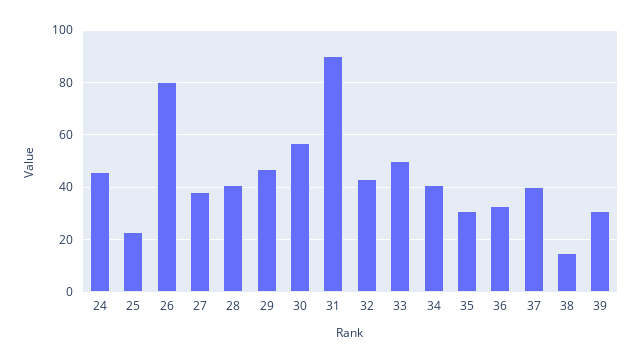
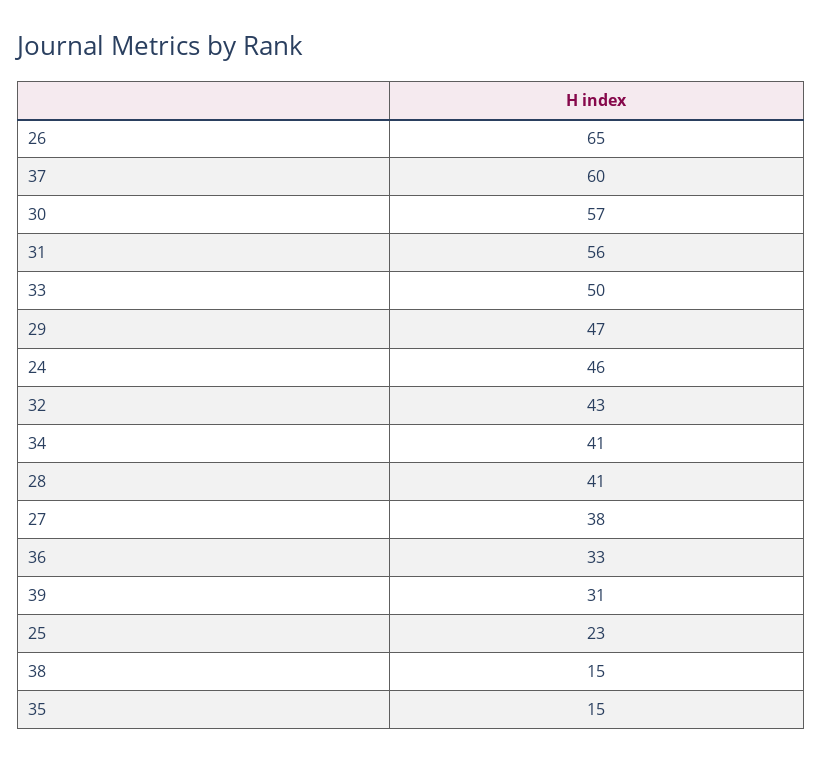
26: 80 -> 65
31: 90 -> 56
35: 30 -> 15
37: 40 -> 60

